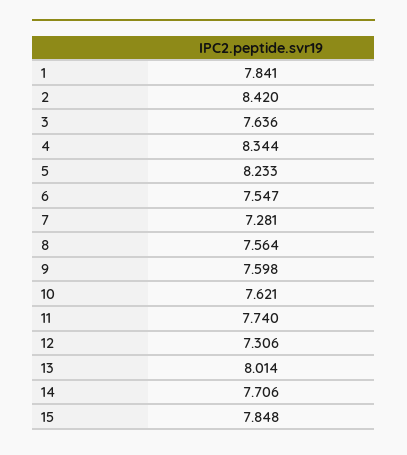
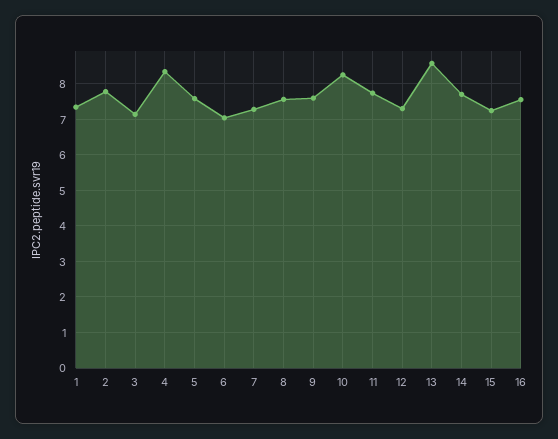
1: 7.841 -> 7.4
2: 8.42 -> 7.8
3: 7.636 -> 7.2
5: 8.233 -> 7.6
6: 7.547 -> 7
10: 7.621 -> 8.2
13: 8.014 -> 8.6
15: 7.848 -> 7.2
16: none -> 7.6

